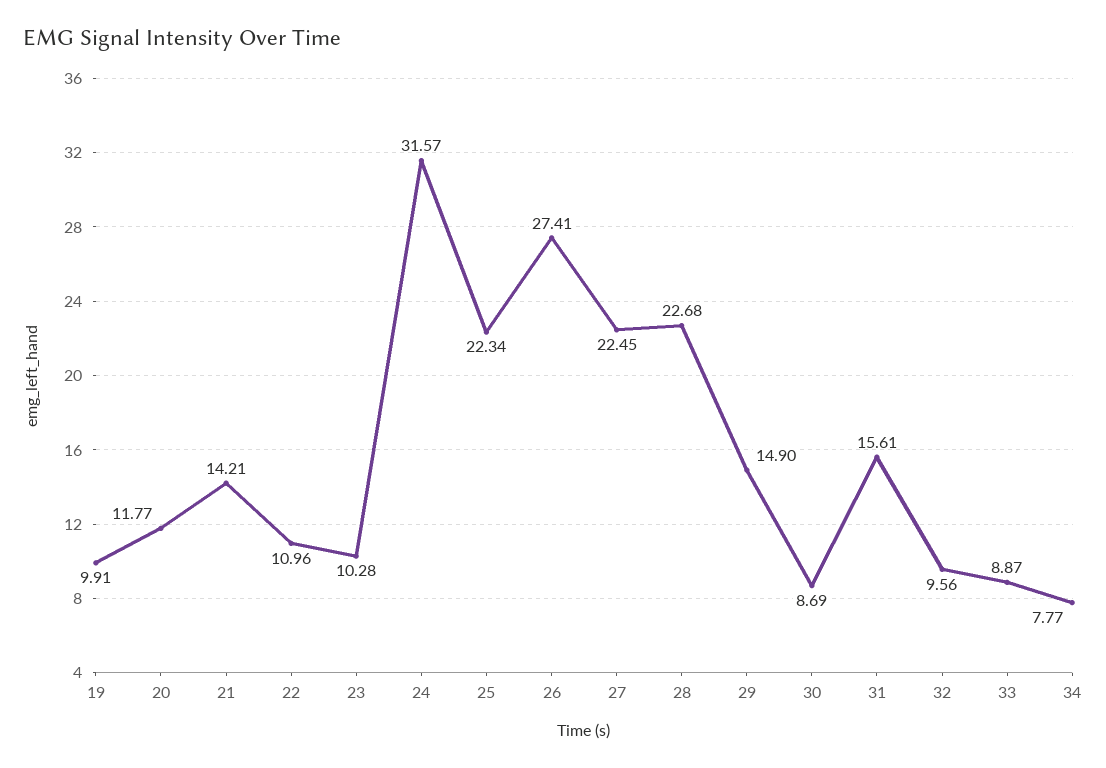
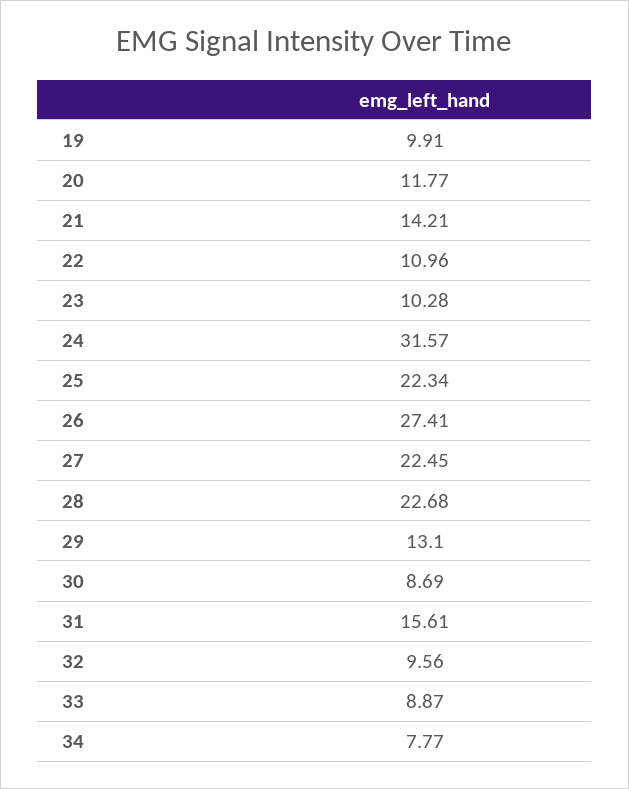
29: 14.9 -> 13.1

